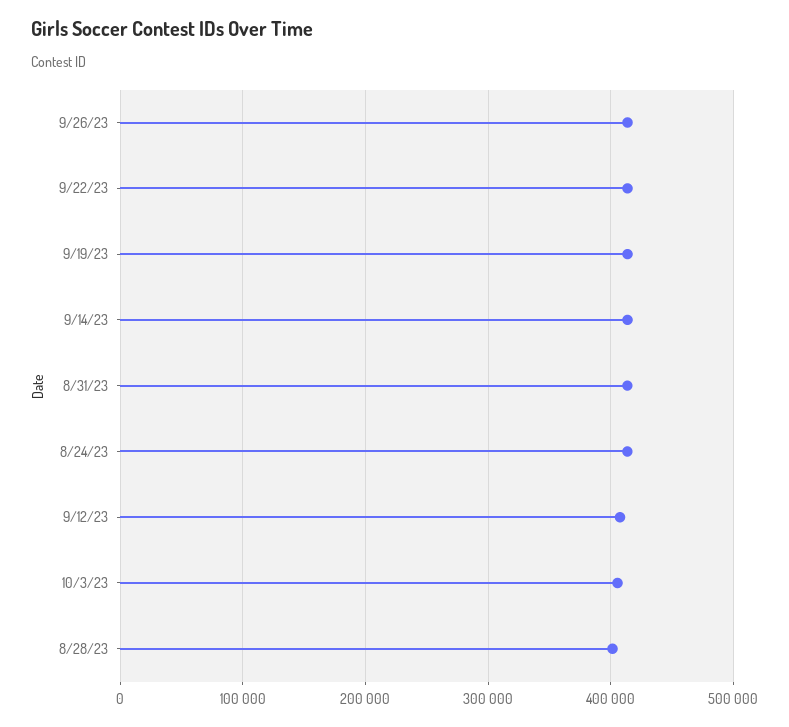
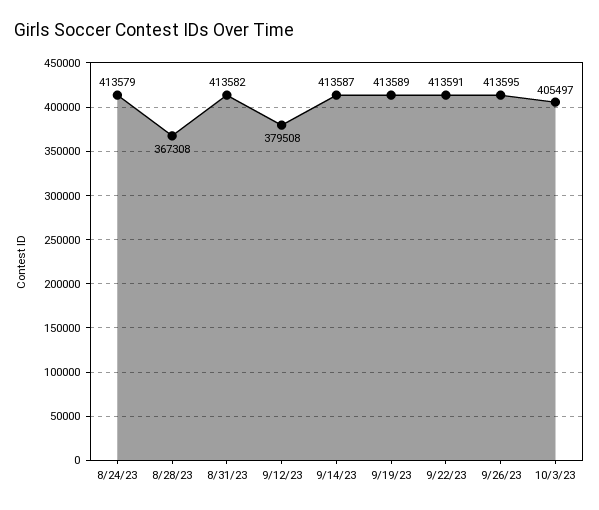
9/12/23: 410000 -> 379508
8/28/23: 400000 -> 367308

